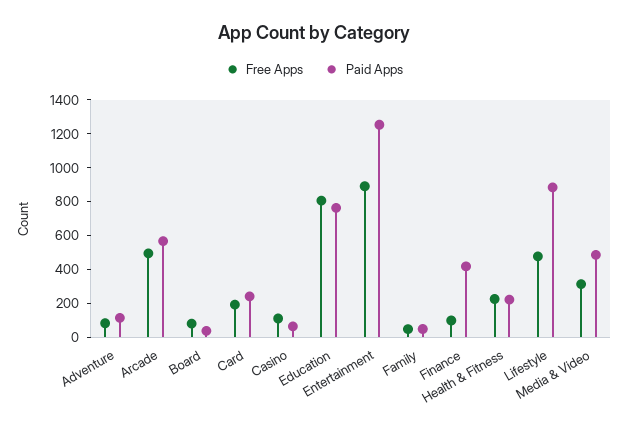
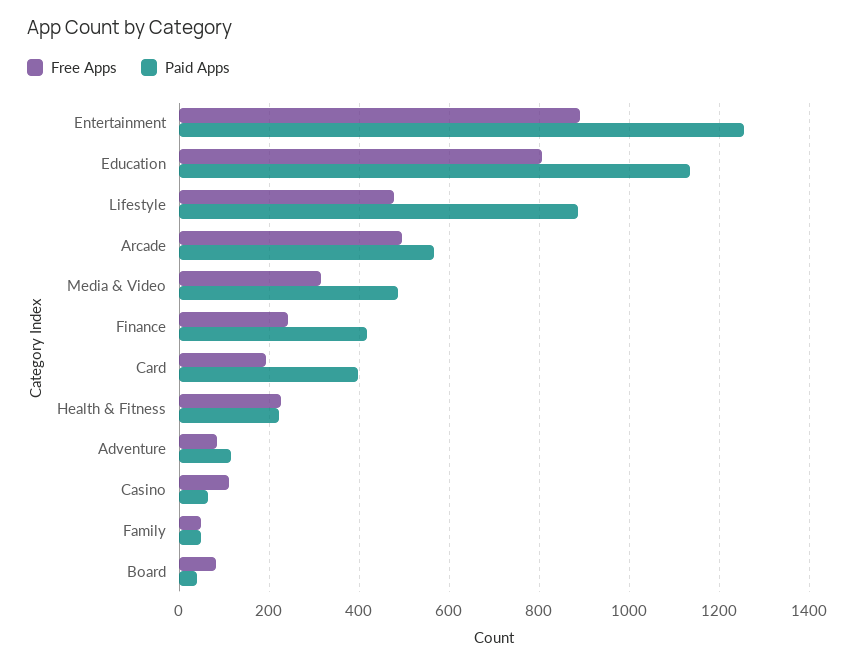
Paid Apps, Card: 250 -> 400
Paid Apps, Education: 750 -> 1140
Free Apps, Finance: 100 -> 240

